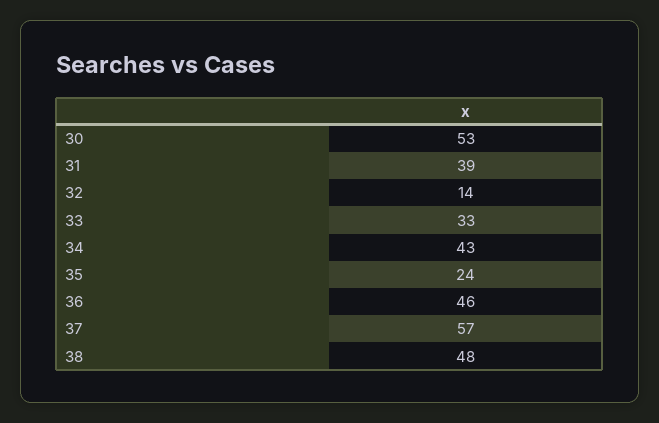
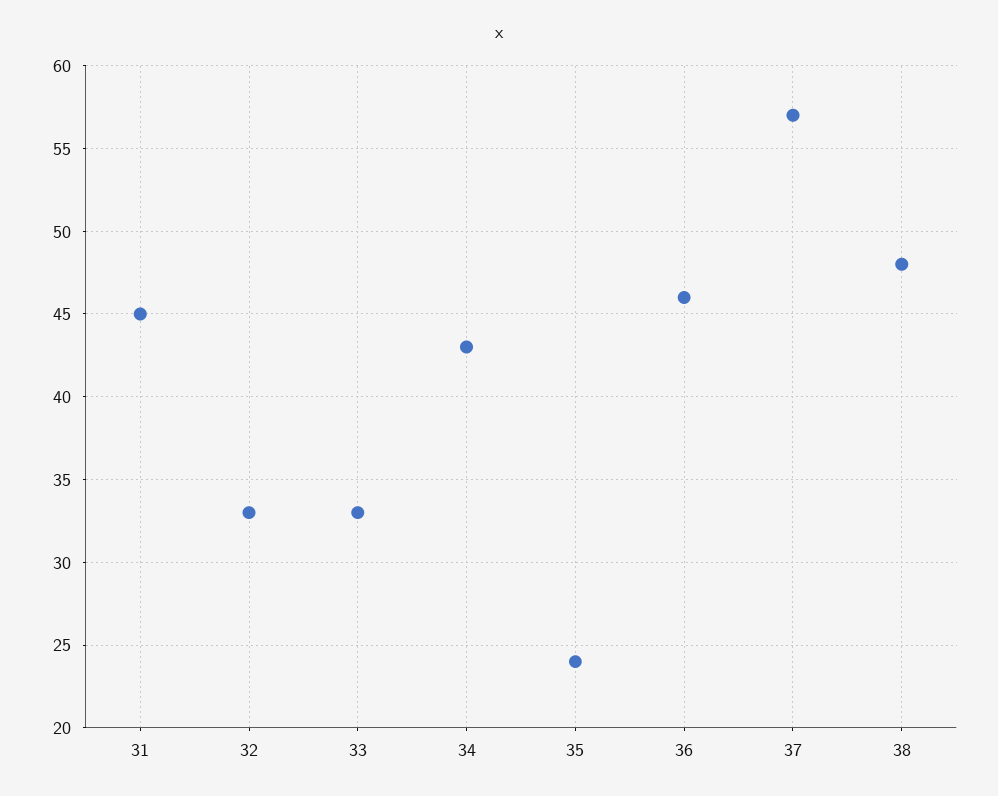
30: 53 -> none
31: 39 -> 45
32: 14 -> 33

